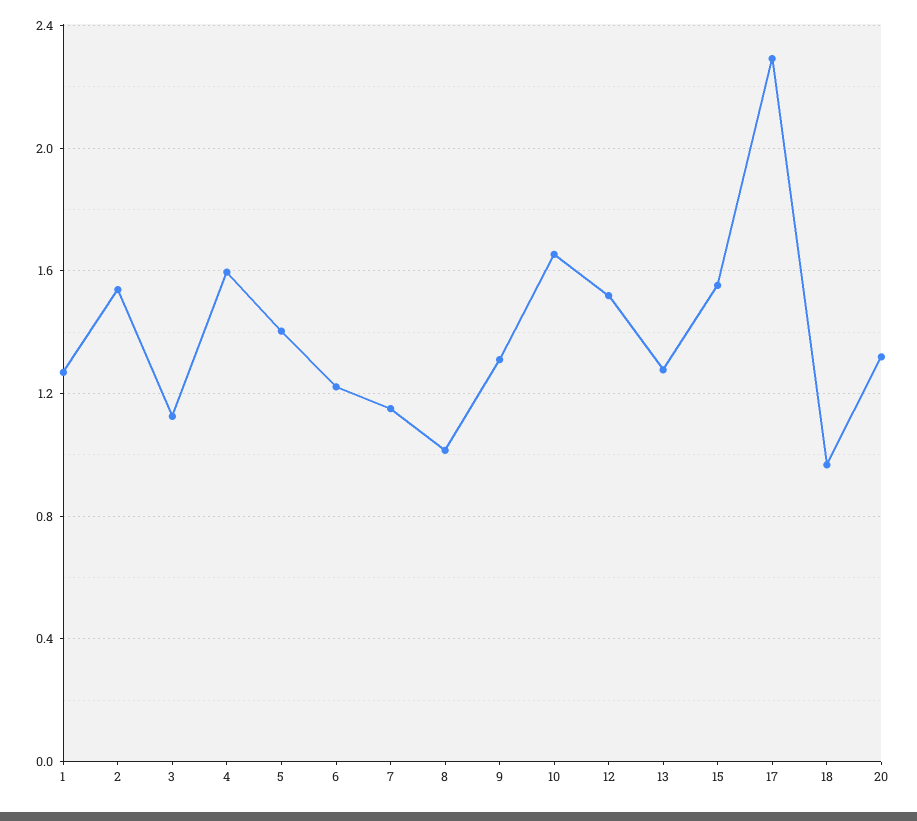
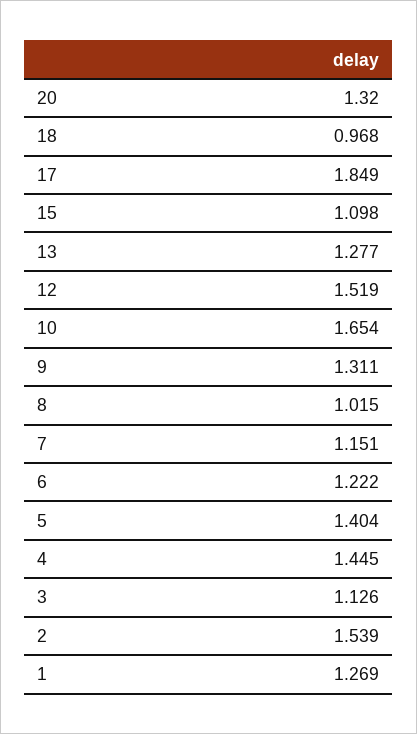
4: 1.6 -> 1.445
15: 1.55 -> 1.098
17: 2.3 -> 1.849

